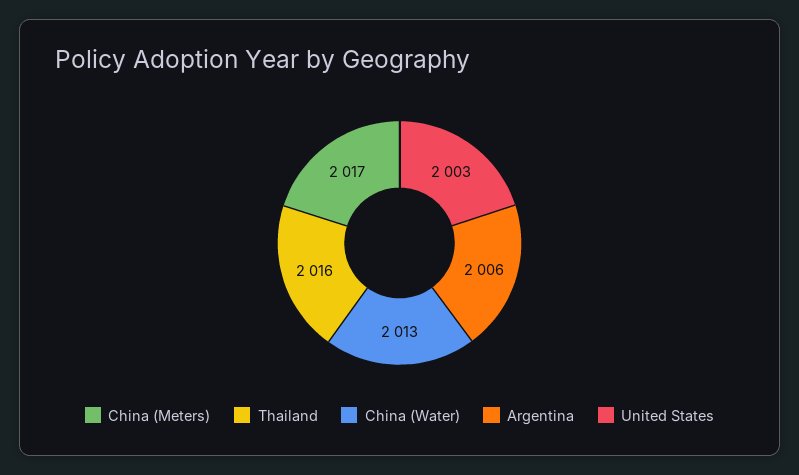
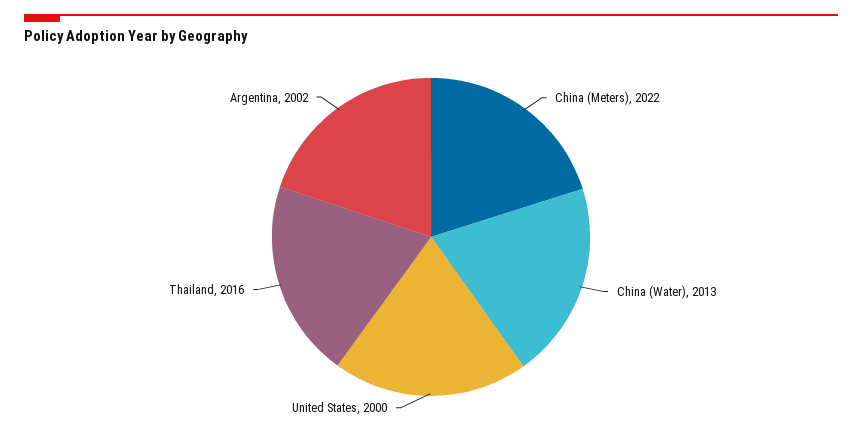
China (Meters): 2017 -> 2022
Argentina: 2006 -> 2002
United States: 2003 -> 2000

